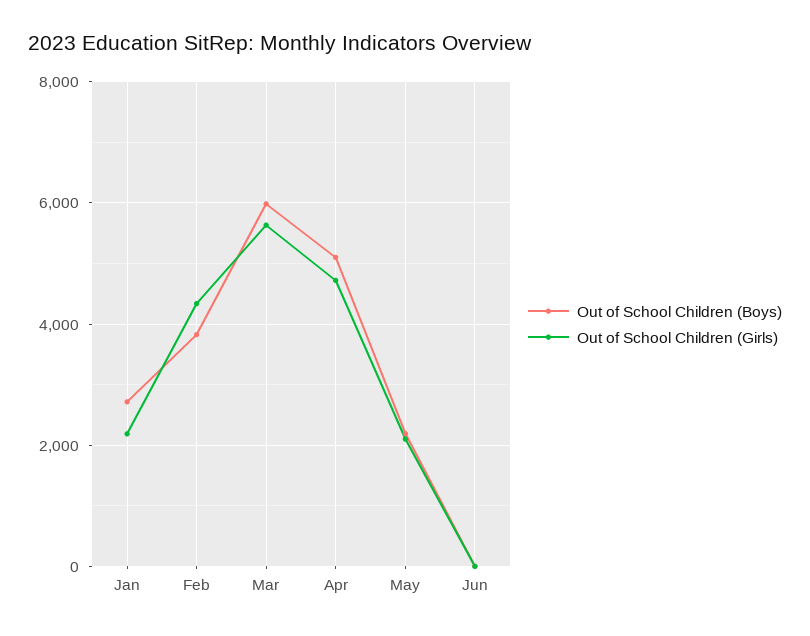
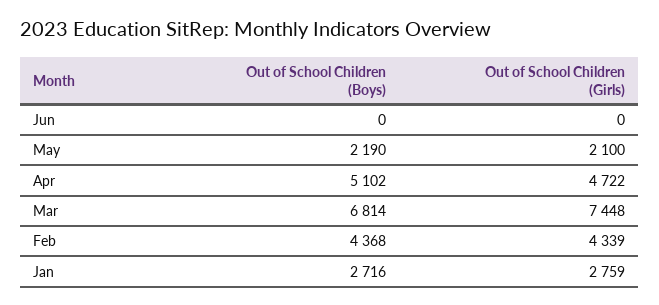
Out of School Children (Girls), Jan: 2200 -> 2759
Out of School Children (Boys), Feb: 3800 -> 4368
Out of School Children (Boys), Mar: 6000 -> 6814
Out of School Children (Girls), Mar: 5600 -> 7448

